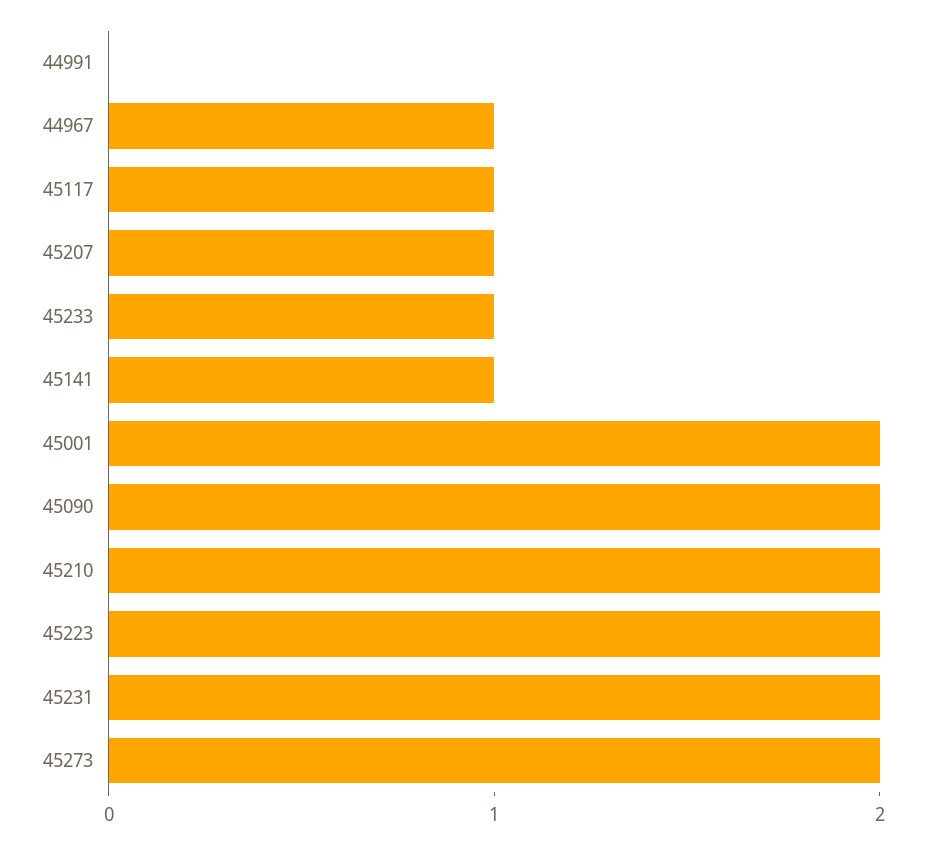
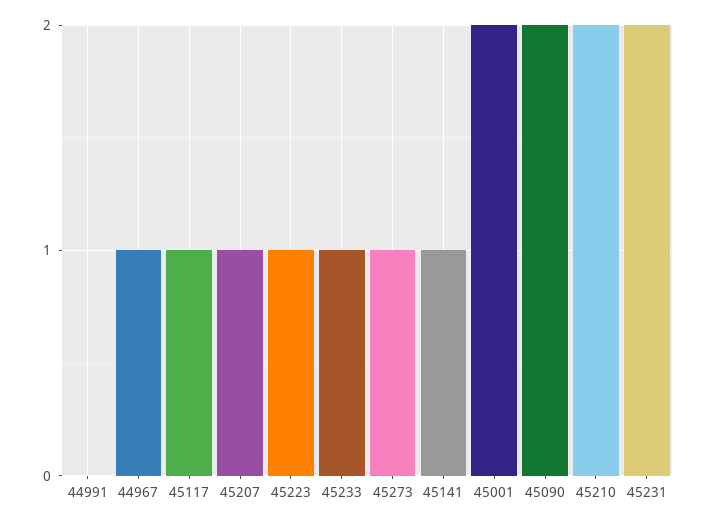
45223: 2 -> 1
45273: 2 -> 1

